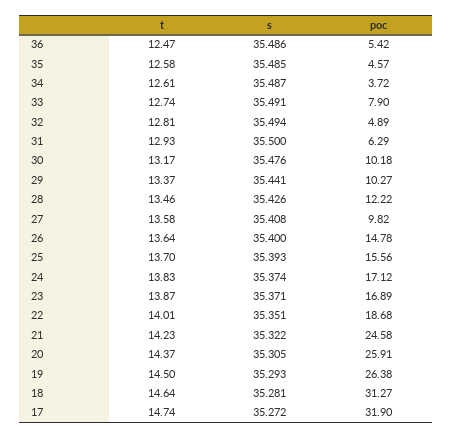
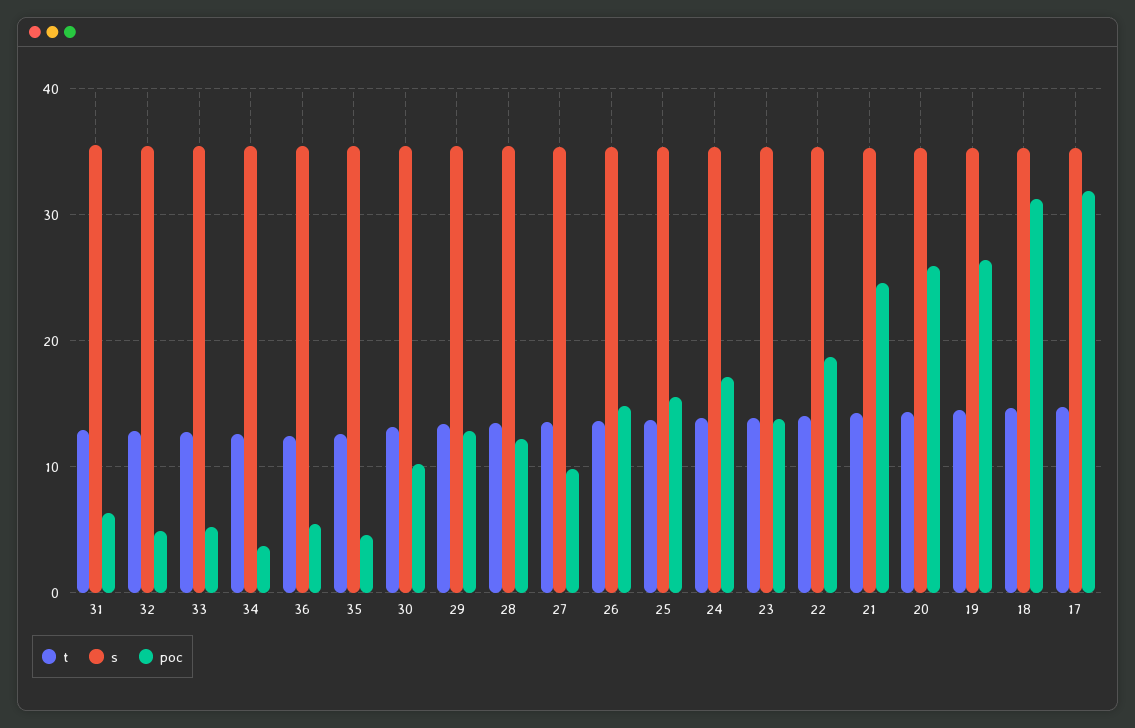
poc, 33: 7.9 -> 5
poc, 29: 10.27 -> 13
poc, 23: 16.89 -> 14

